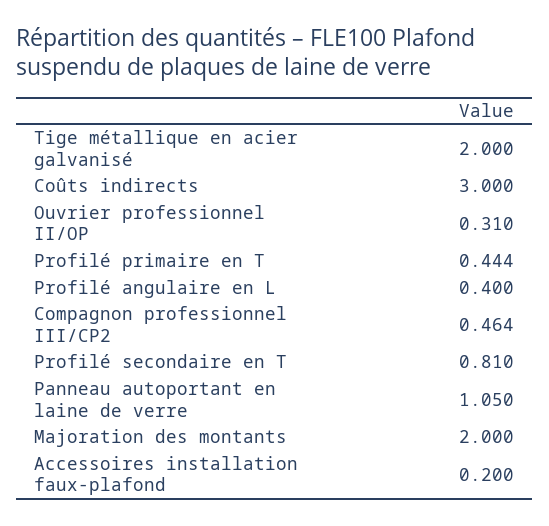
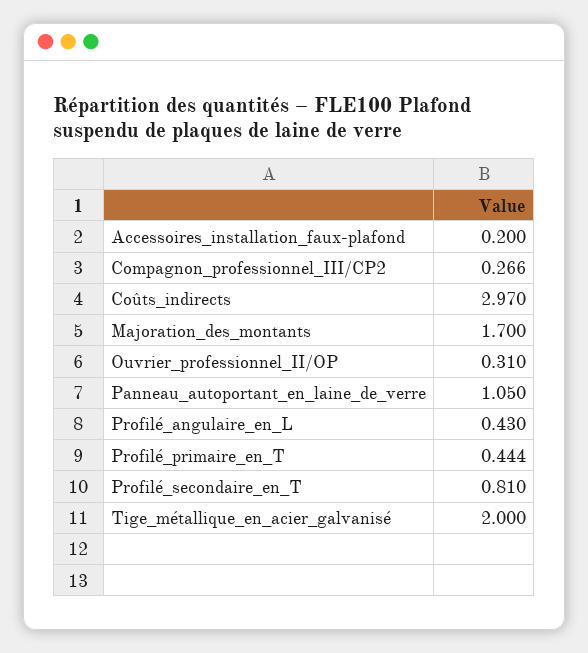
Coûts indirects: 3 -> 2.97
Profilé angulaire en L: 0.4 -> 0.43
Compagnon professionnel III/CP2: 0.464 -> 0.266
Majoration des montants: 2 -> 1.7

